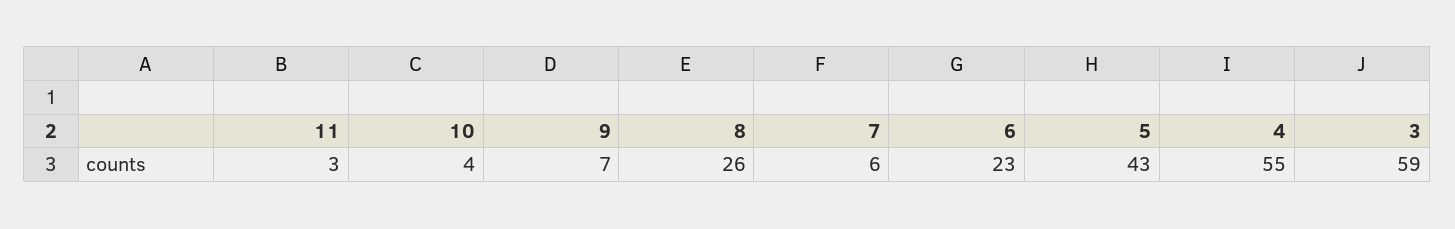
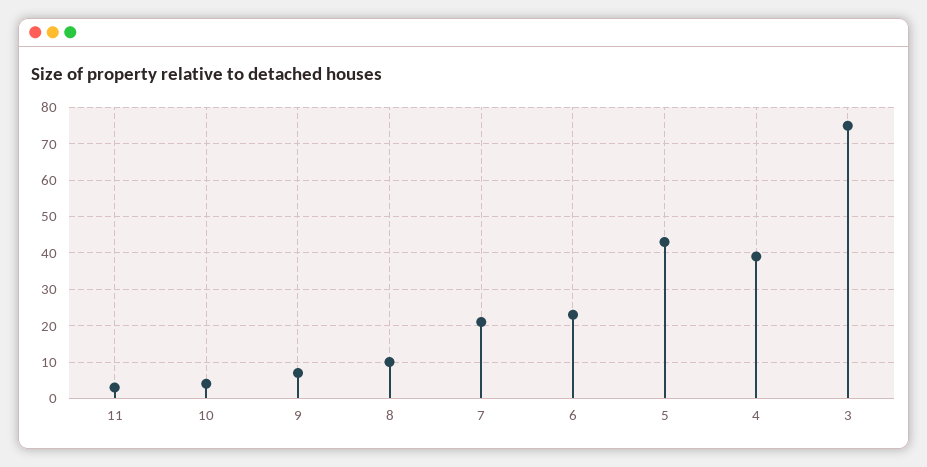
8: 26 -> 10
7: 6 -> 20
4: 55 -> 40
3: 59 -> 75

